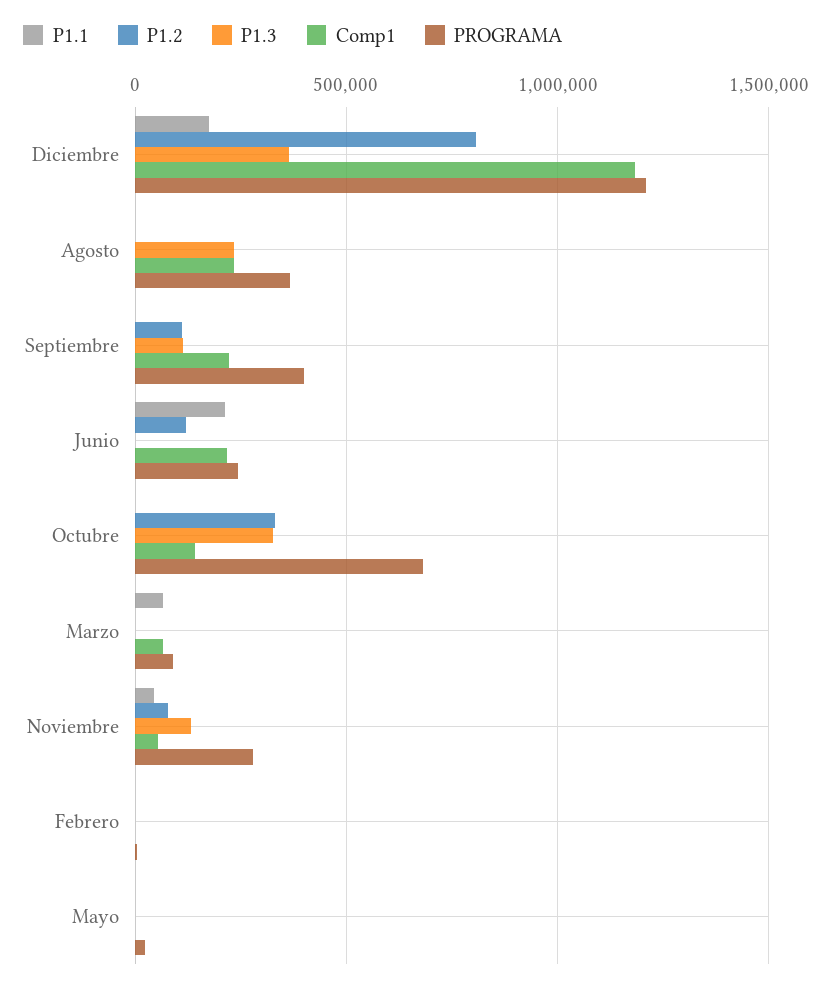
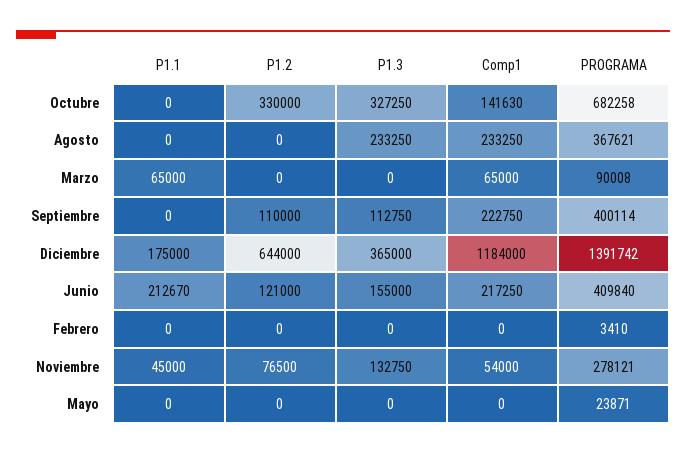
P1.2, Diciembre: 800000 -> 644000
PROGRAMA, Diciembre: 1200000 -> 1391742
P1.3, Junio: 0 -> 155000
PROGRAMA, Junio: 250000 -> 409840

